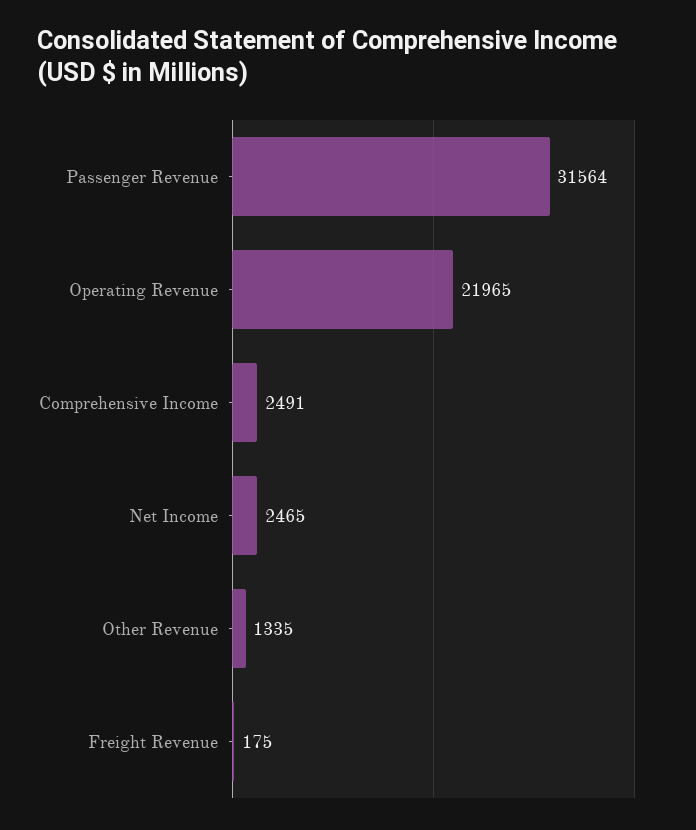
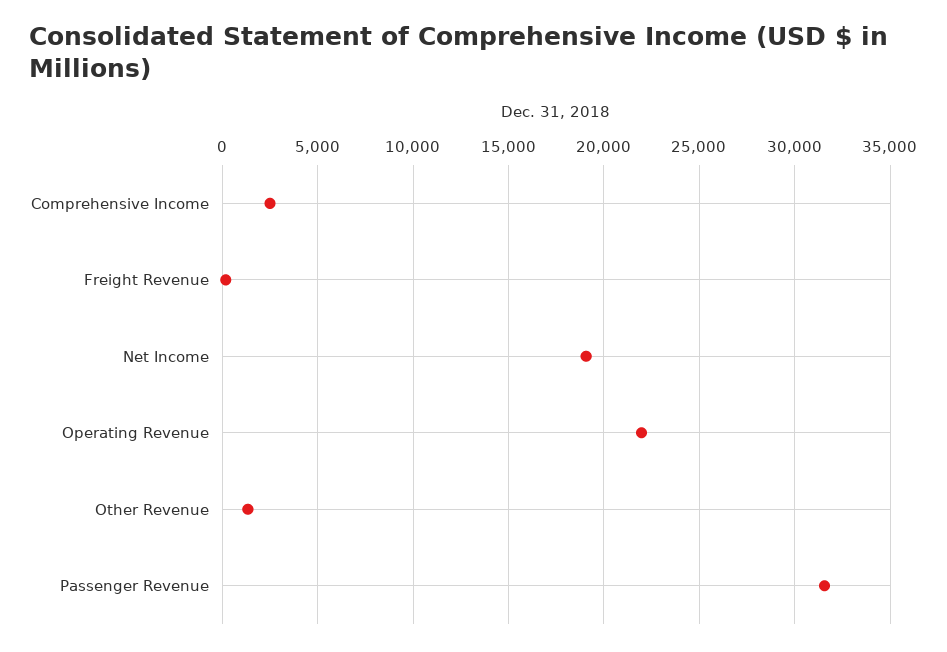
Net Income: 2465 -> 19000

